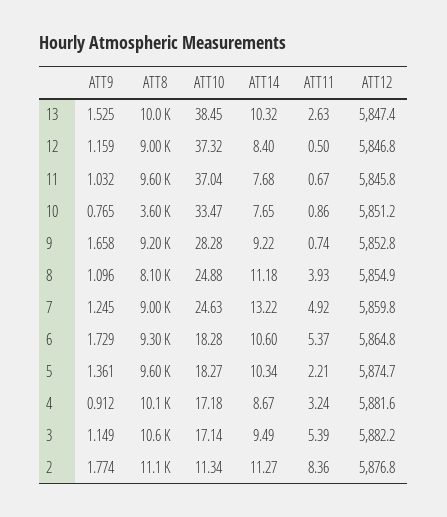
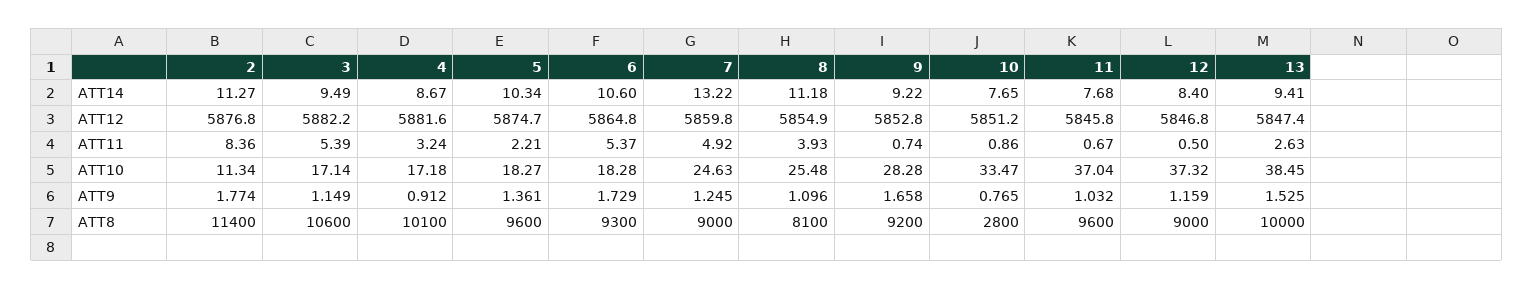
ATT14, 13: 10.32 -> 9.41
ATT8, 10: 3600 -> 2800
ATT10, 8: 24.88 -> 25.48
ATT8, 2: 11100 -> 11400

